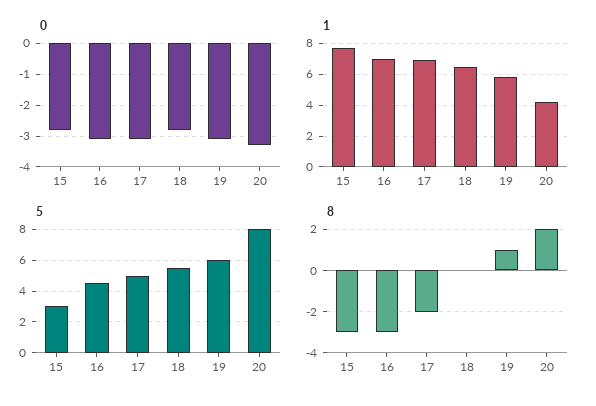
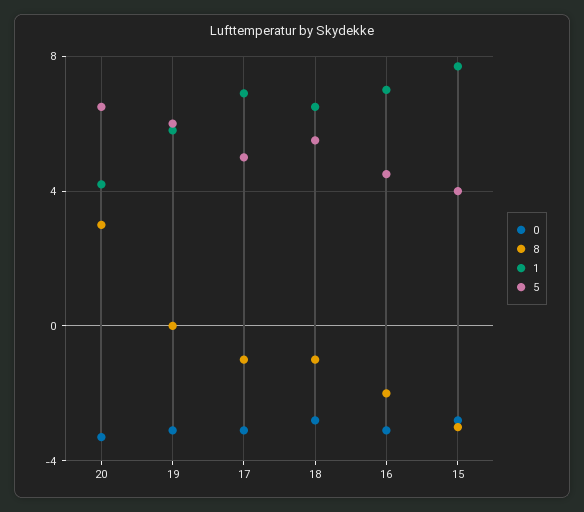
5, 15: 3 -> 4
5, 20: 8 -> 6.5
8, 16: -3 -> -2
8, 17: -2 -> -1
8, 18: 0 -> -1
8, 19: 1 -> 0
8, 20: 2 -> 3

